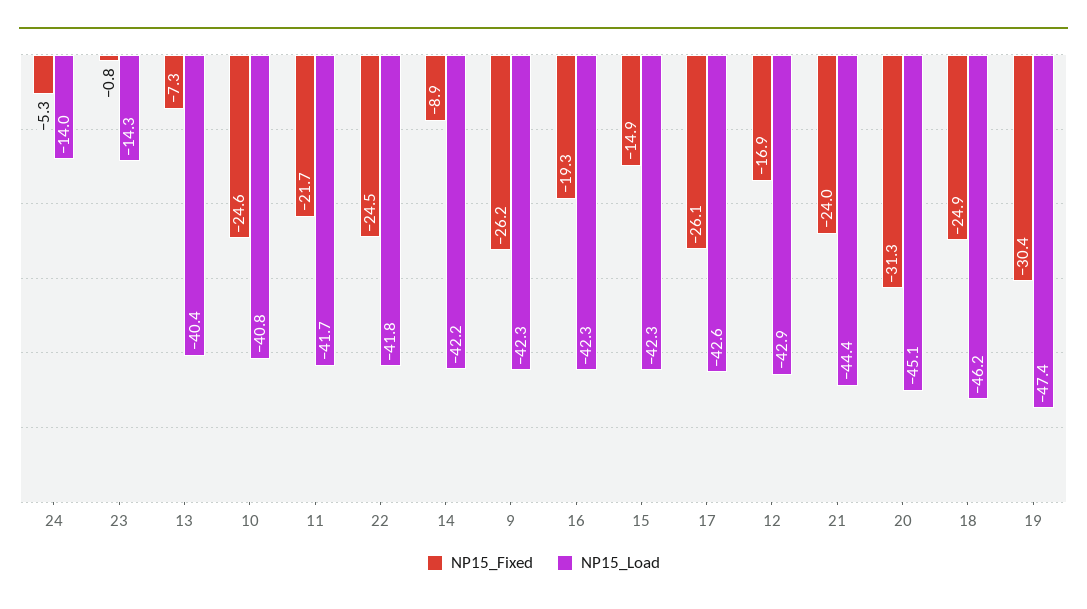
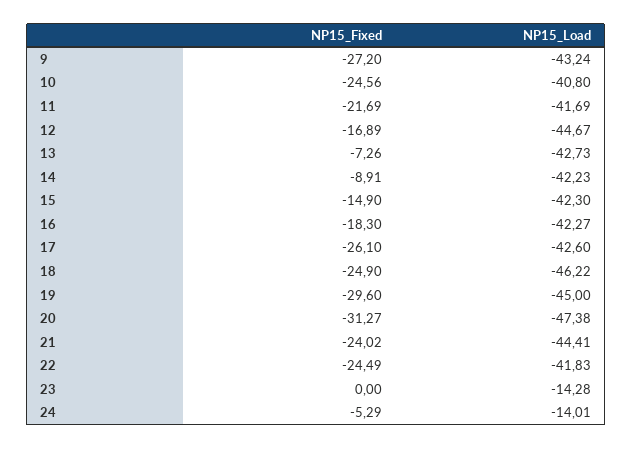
NP15_Fixed, 23: -0.8 -> 0
NP15_Load, 13: -40.4 -> -42.73
NP15_Fixed, 9: -26.2 -> -27.2
NP15_Load, 9: -42.3 -> -43.24
NP15_Fixed, 16: -19.3 -> -18.3
NP15_Load, 12: -42.9 -> -44.67
NP15_Load, 20: -45.1 -> -47.38
NP15_Fixed, 19: -30.4 -> -29.6
NP15_Load, 19: -47.4 -> -45

